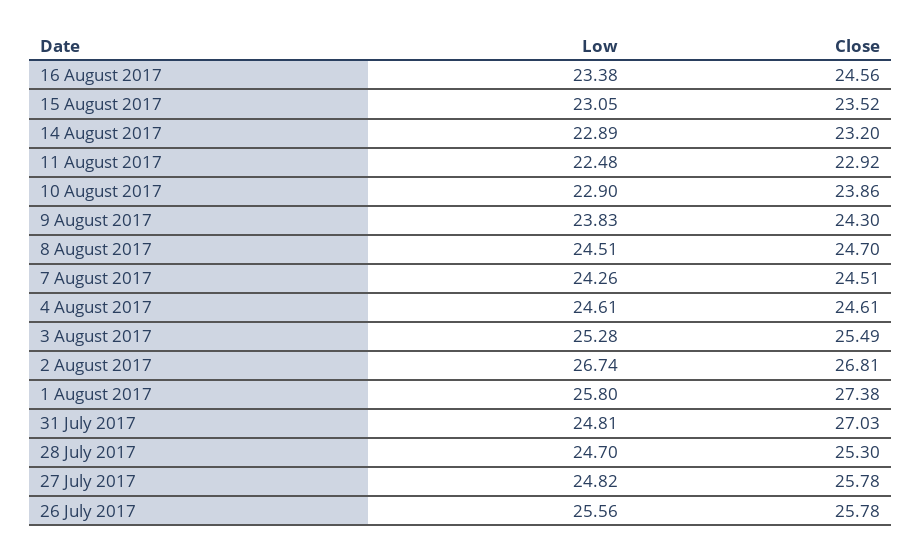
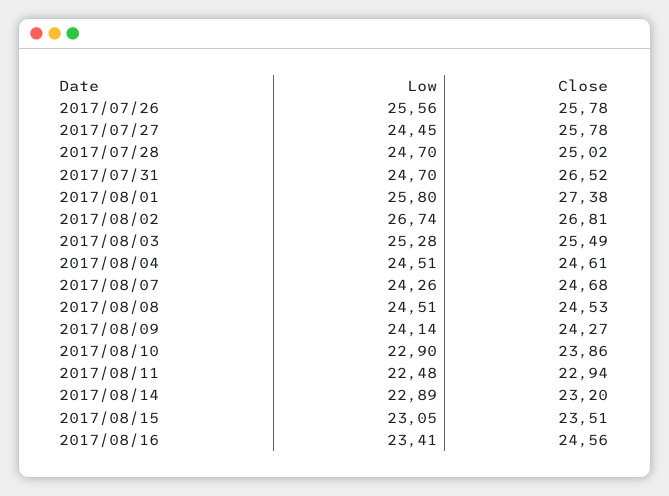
Low, 16 August 2017: 23.38 -> 23.41
Close, 15 August 2017: 23.52 -> 23.51
Close, 11 August 2017: 22.92 -> 22.94
Low, 9 August 2017: 23.83 -> 24.14
Close, 9 August 2017: 24.3 -> 24.27
Close, 8 August 2017: 24.7 -> 24.53
Close, 7 August 2017: 24.51 -> 24.68
Low, 4 August 2017: 24.61 -> 24.51
Low, 31 July 2017: 24.81 -> 24.7
Close, 31 July 2017: 27.03 -> 26.52
Close, 28 July 2017: 25.3 -> 25.02
Low, 27 July 2017: 24.82 -> 24.45

